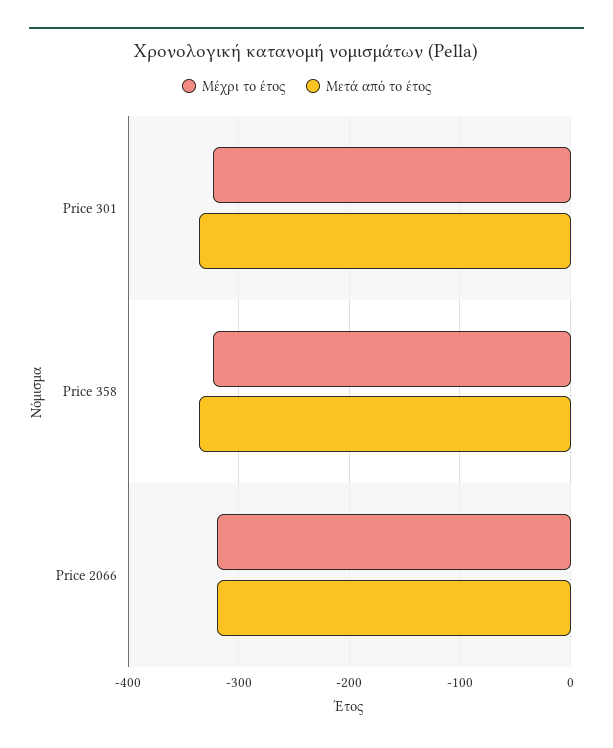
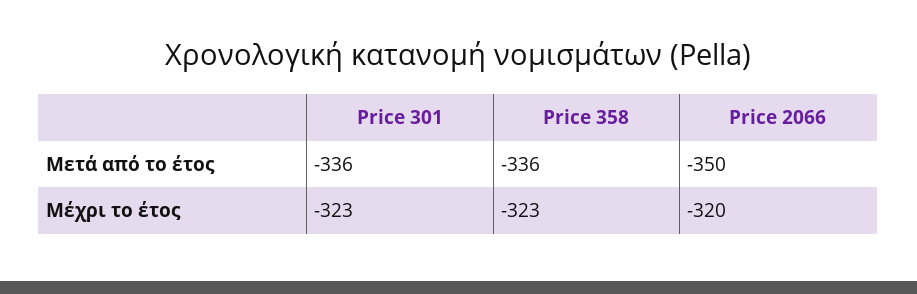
Μετά από το έτος, Price 2066: -320 -> -350

